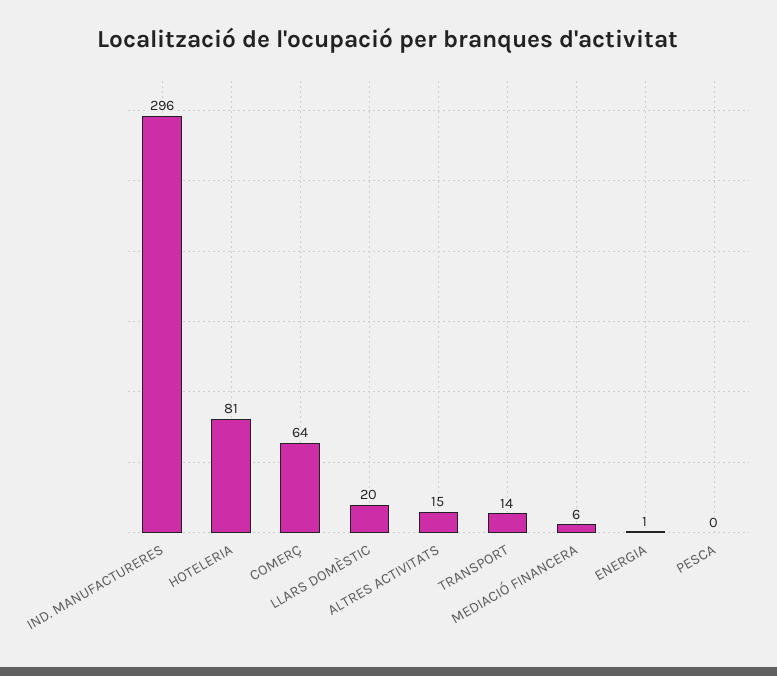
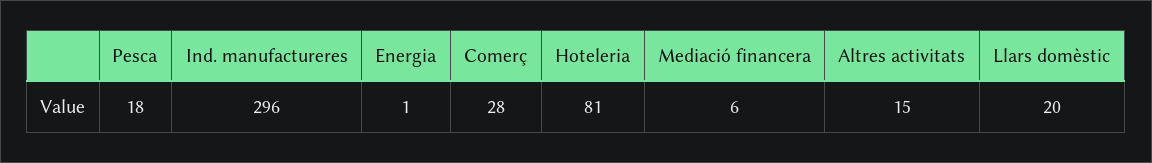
COMERÇ: 64 -> 28
TRANSPORT: 14 -> none
PESCA: 0 -> 18

